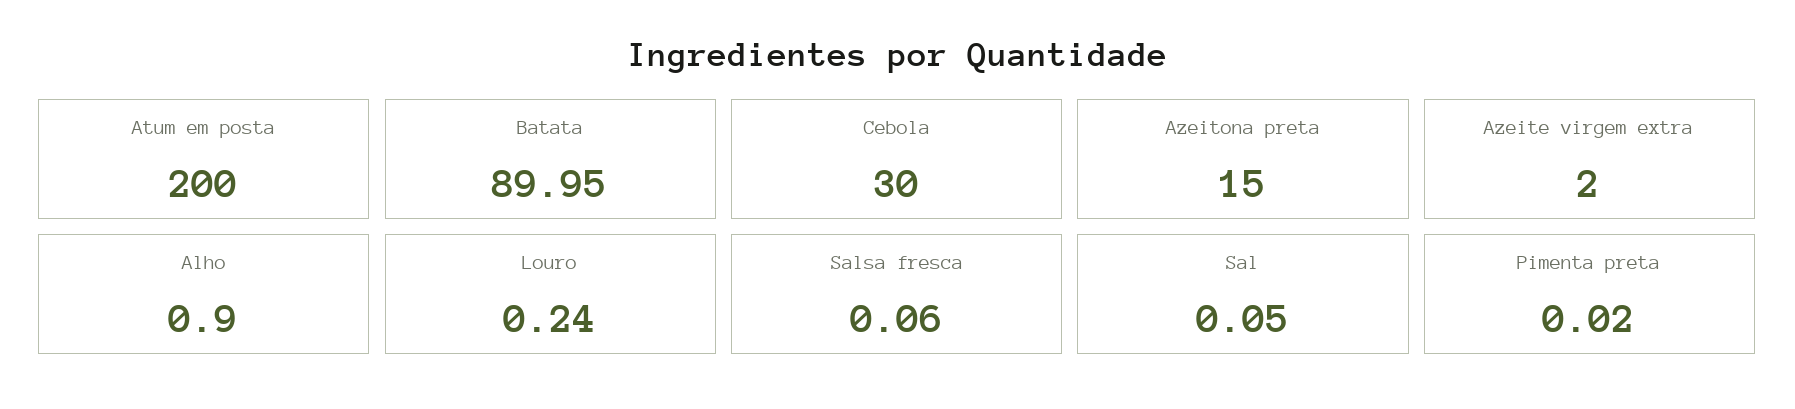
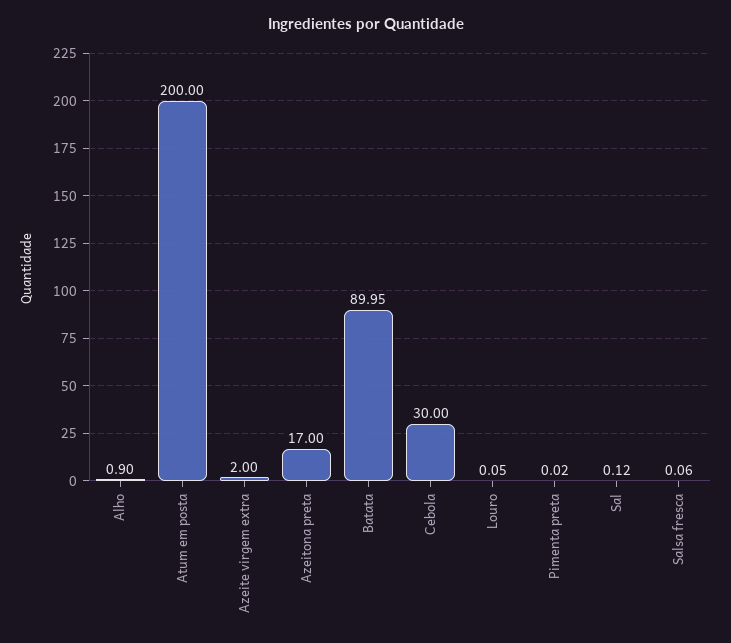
Azeitona preta: 15 -> 17
Louro: 0.24 -> 0.05
Sal: 0.05 -> 0.12

